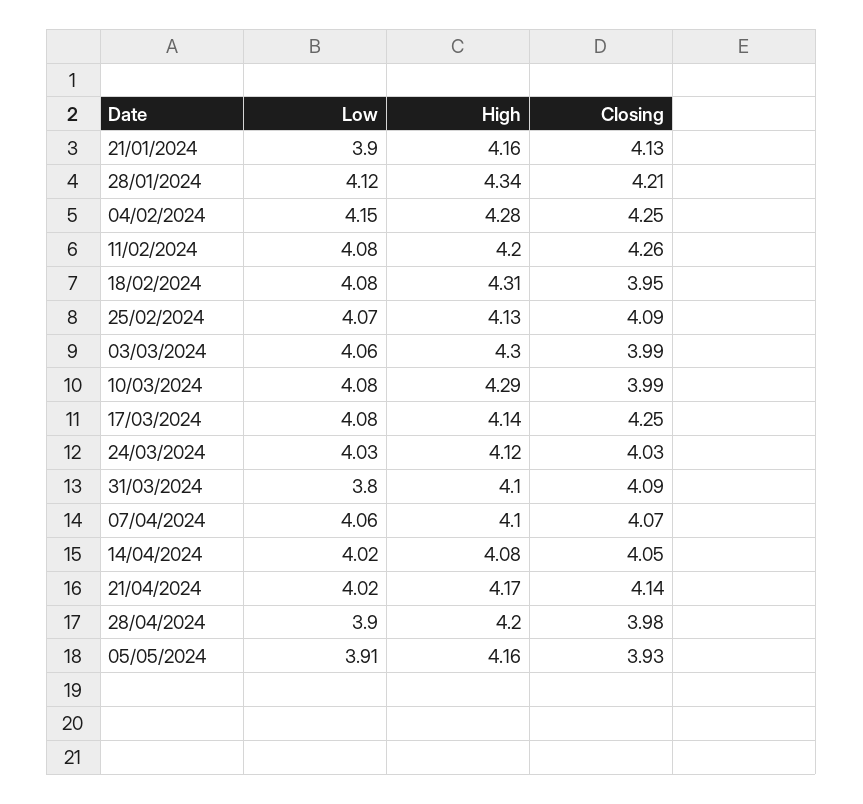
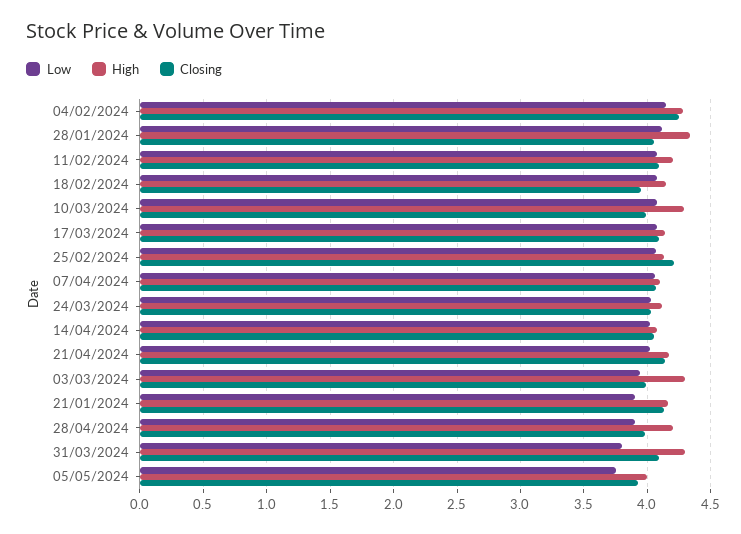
Closing, 28/01/2024: 4.21 -> 4.05
Closing, 11/02/2024: 4.26 -> 4.1
High, 18/02/2024: 4.31 -> 4.15
Closing, 25/02/2024: 4.09 -> 4.2
Low, 03/03/2024: 4.06 -> 3.95
Closing, 17/03/2024: 4.25 -> 4.1
High, 31/03/2024: 4.1 -> 4.3
Low, 05/05/2024: 3.91 -> 3.75
High, 05/05/2024: 4.16 -> 4

